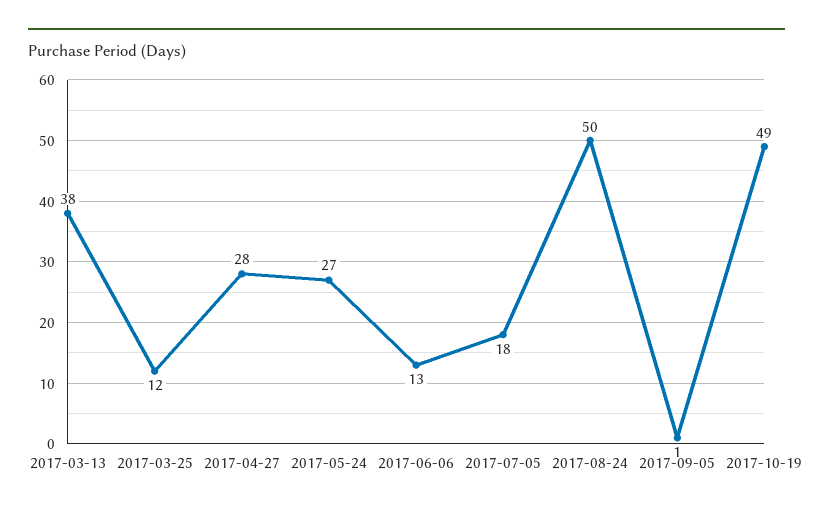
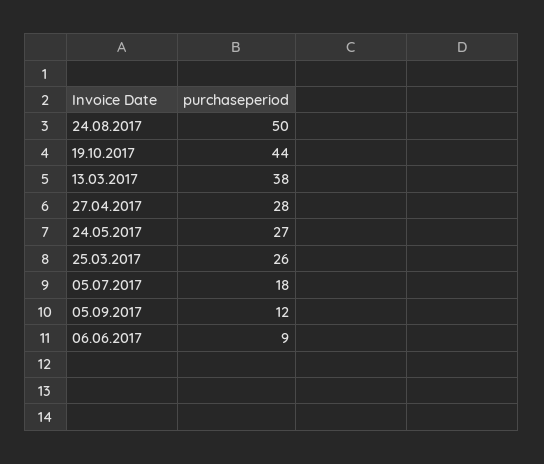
2017-03-25: 12 -> 26
2017-06-06: 13 -> 9
2017-09-05: 1 -> 12
2017-10-19: 49 -> 44

